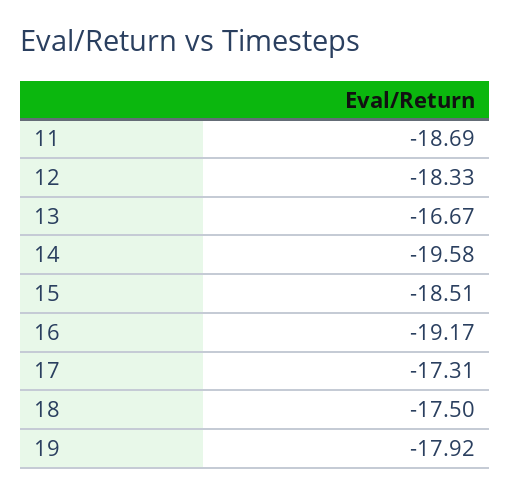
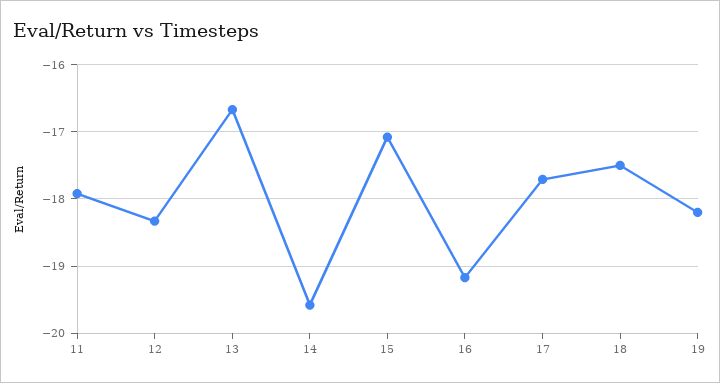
11: -18.69 -> -17.9
15: -18.51 -> -17.1
17: -17.31 -> -17.7
19: -17.92 -> -18.2

